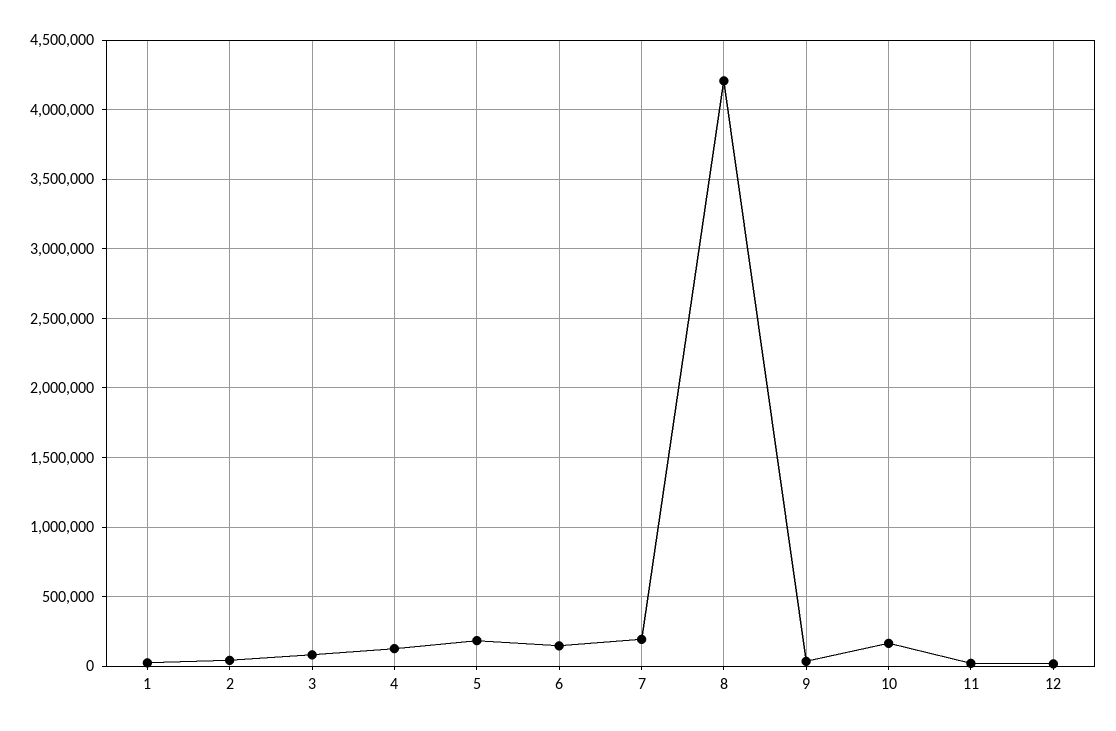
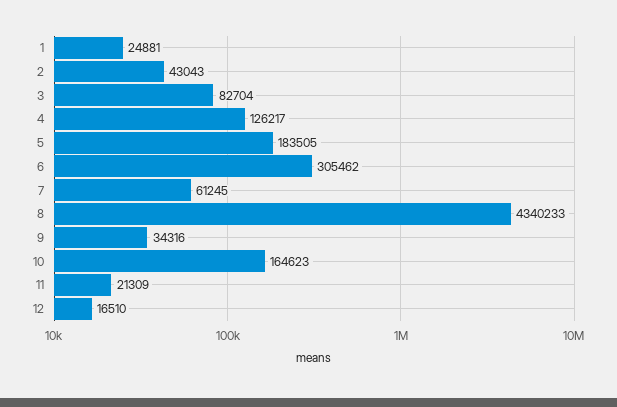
6: 150000 -> 305462
7: 200000 -> 61245
8: 4200000 -> 4340233

